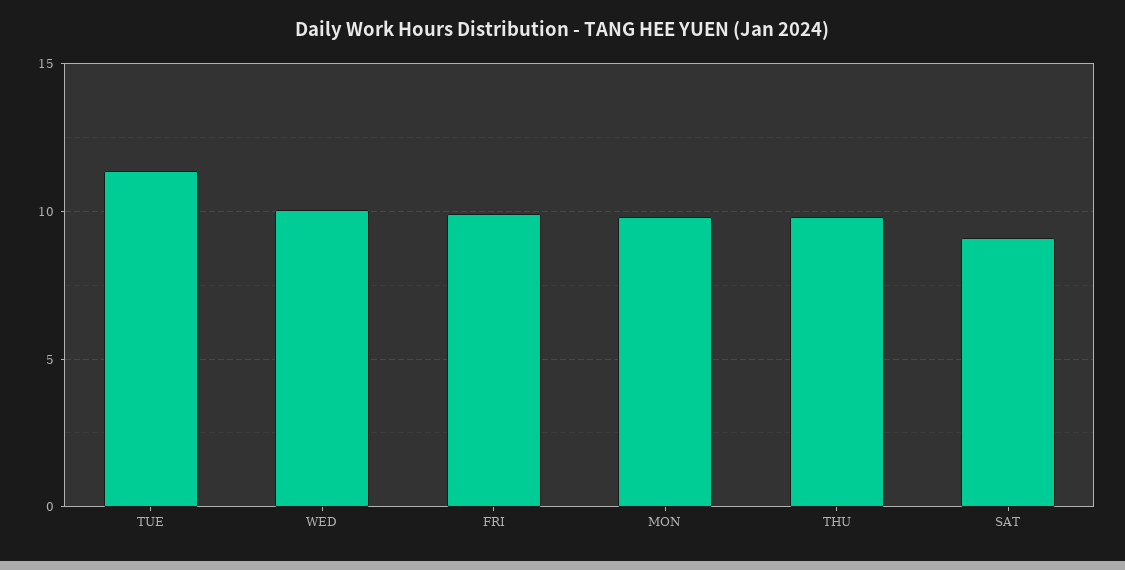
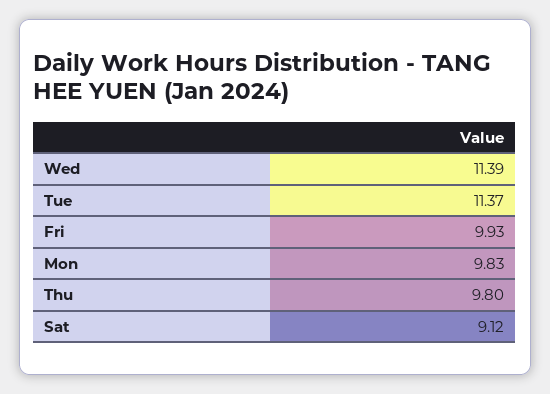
WED: 10 -> 11.39

